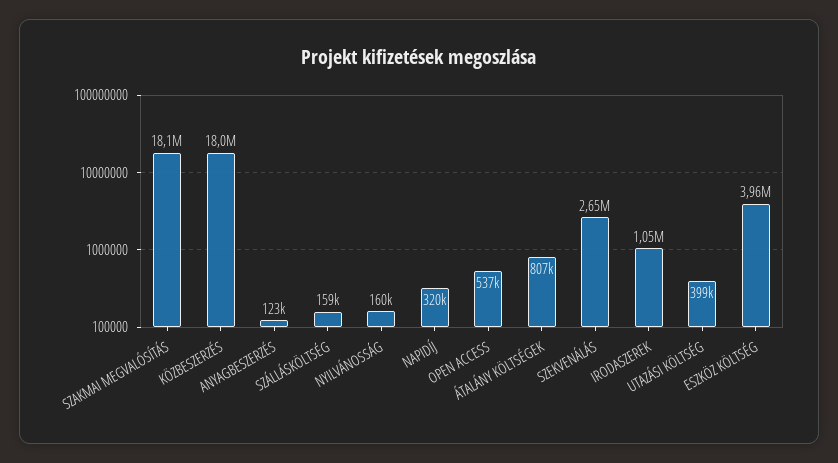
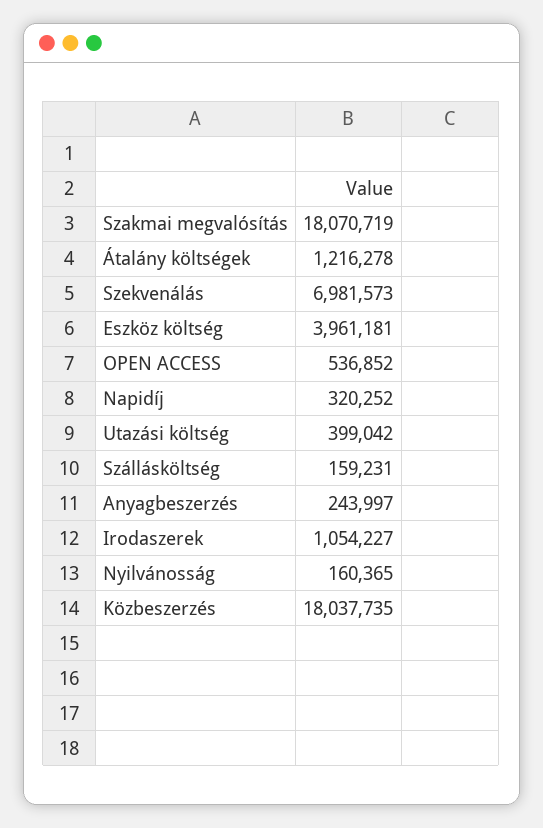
ANYAGBESZERZÉS: 123000 -> 243997
ÁTALÁNY KÖLTSÉGEK: 807000 -> 1216278
SZEKVENÁLÁS: 2650000 -> 6981573

